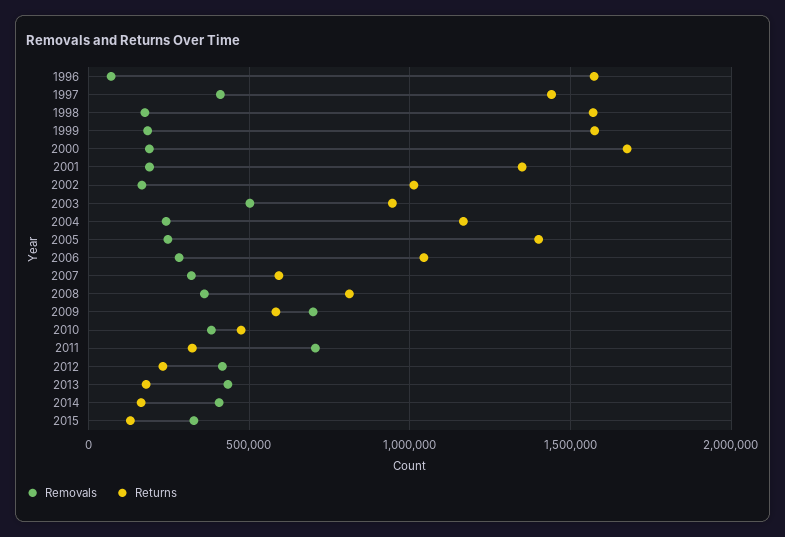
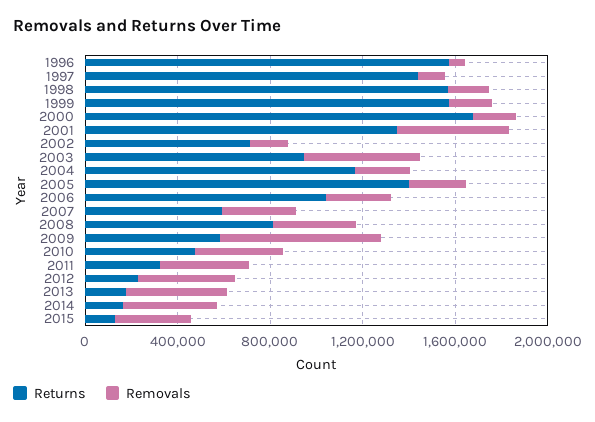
Removals, 1997: 400000 -> 100000
Removals, 2001: 200000 -> 500000
Returns, 2002: 1000000 -> 700000
Removals, 2011: 700000 -> 400000

